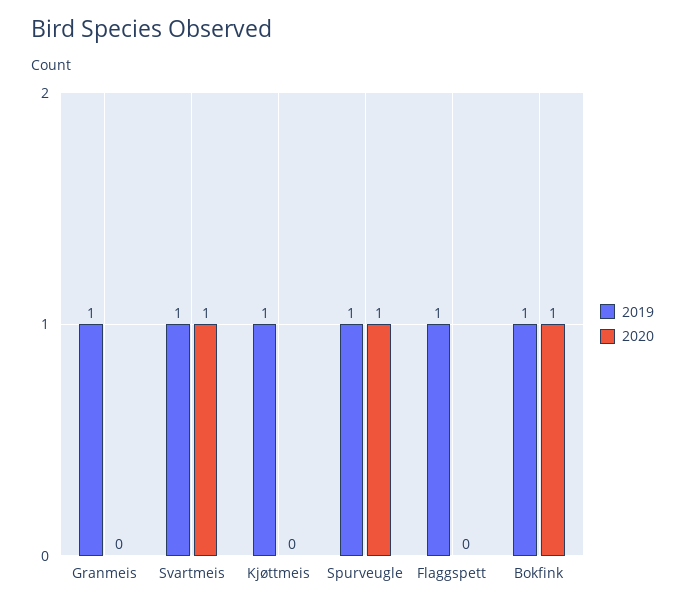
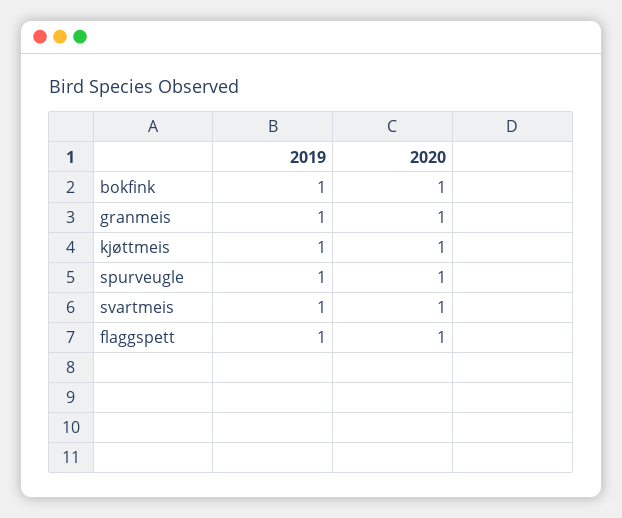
2020, Granmeis: 0 -> 1
2020, Kjøttmeis: 0 -> 1
2020, Flaggspett: 0 -> 1

